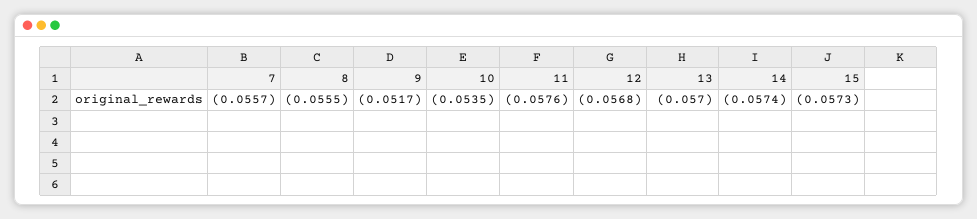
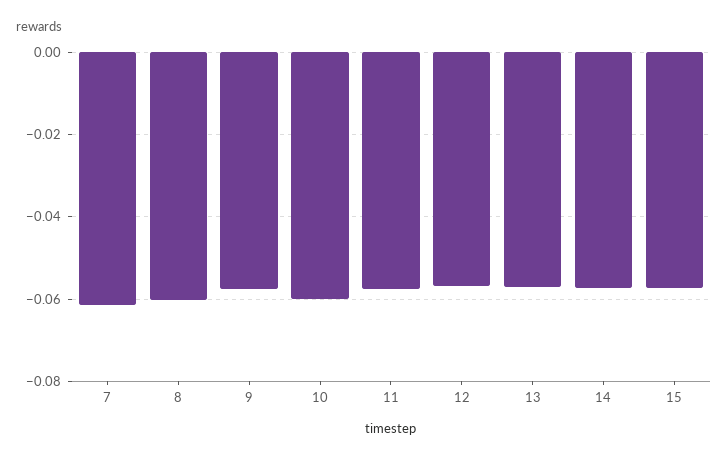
7: -0.0557 -> -0.062
8: -0.0555 -> -0.06
9: -0.0517 -> -0.058
10: -0.0535 -> -0.06

